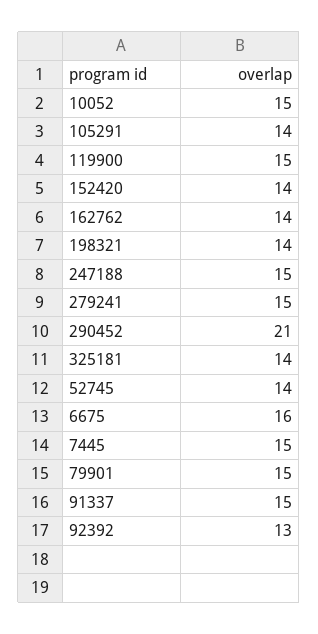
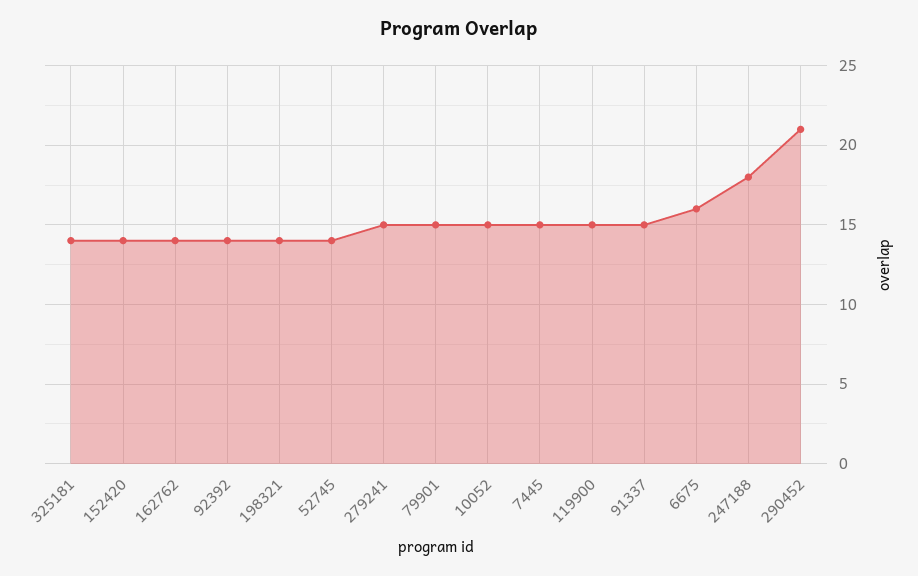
105291: 14 -> none
247188: 15 -> 18
92392: 13 -> 14

